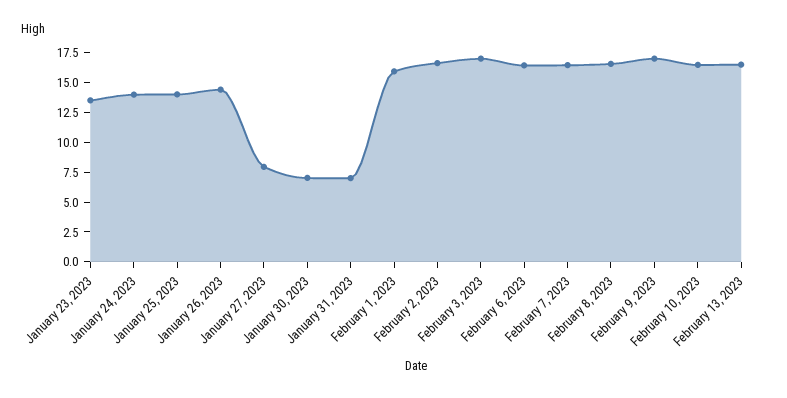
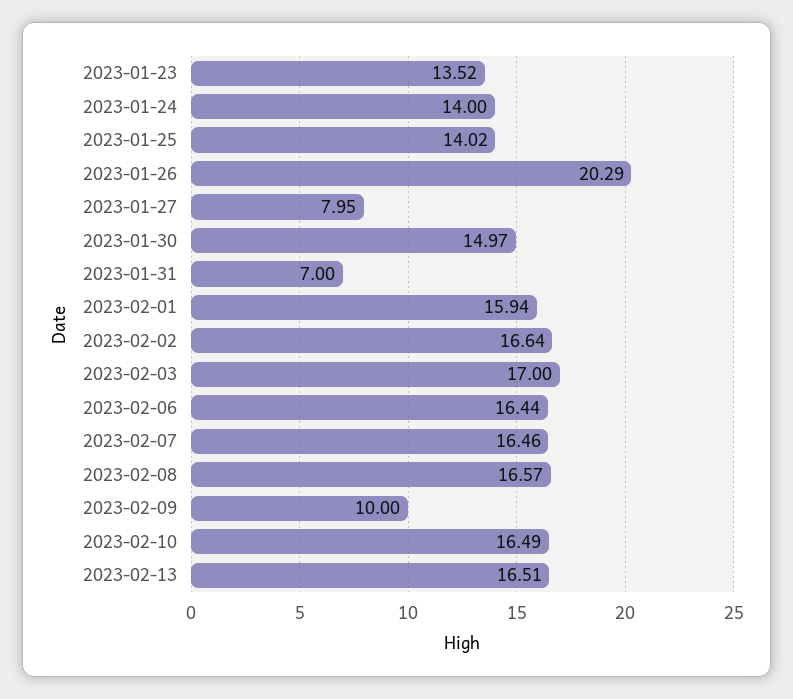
January 26, 2023: 15 -> 20.29
January 30, 2023: 7.5 -> 14.97
February 9, 2023: 17.5 -> 10

